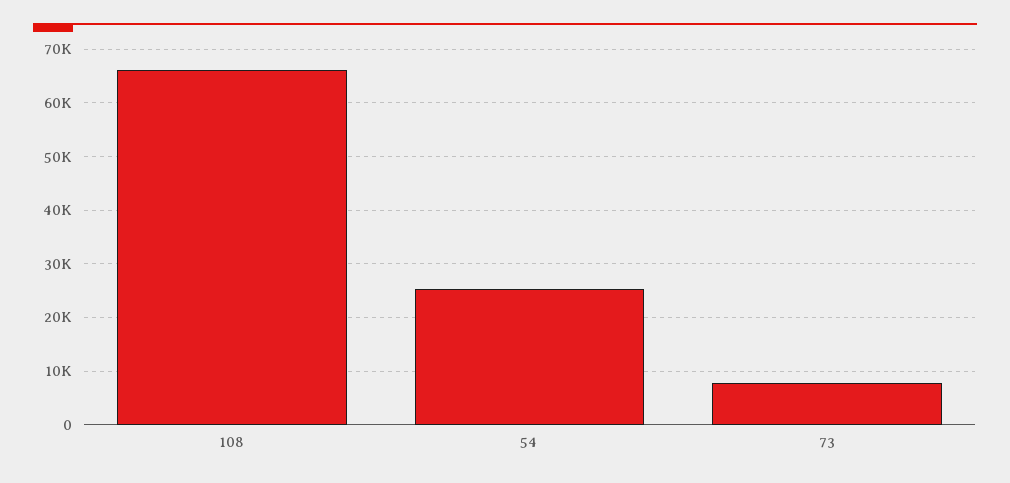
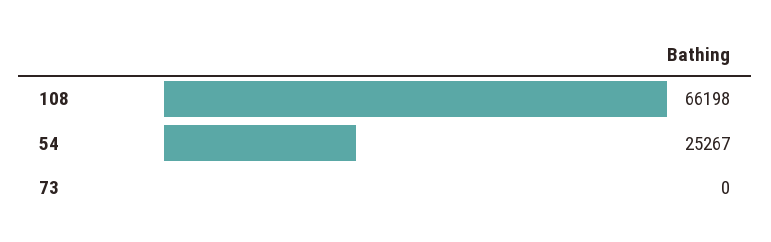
73: 8000 -> 0

